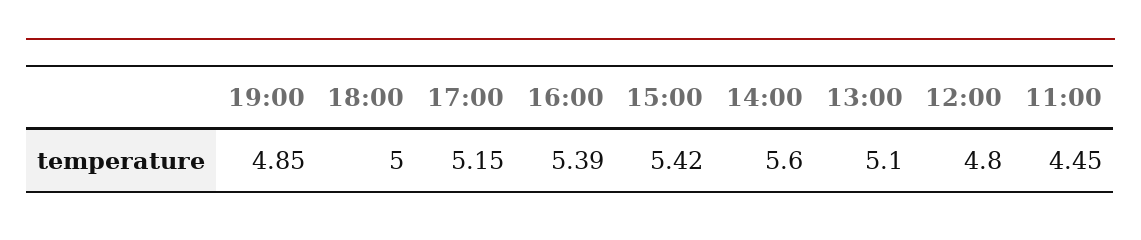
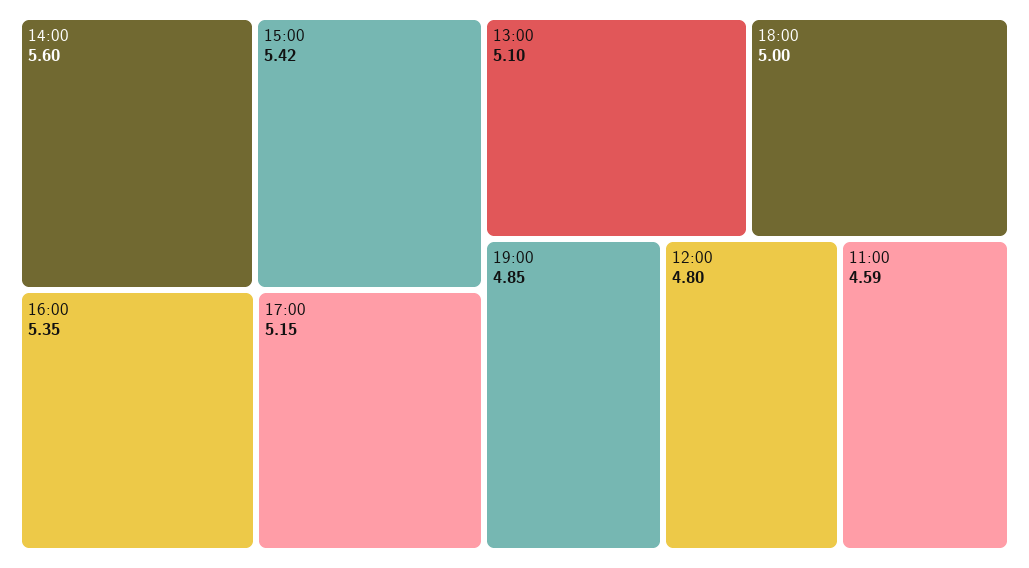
16:00: 5.39 -> 5.35
11:00: 4.45 -> 4.59

